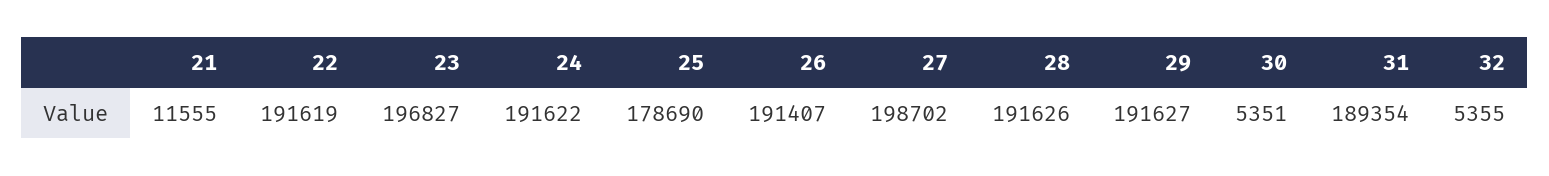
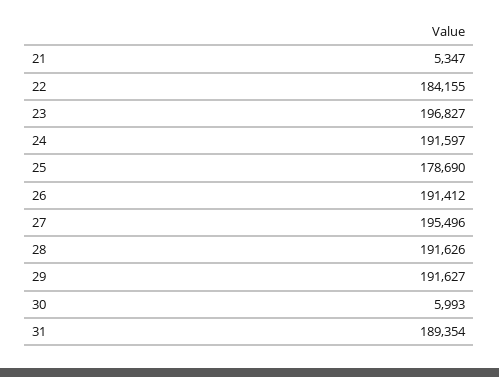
21: 11555 -> 5347
22: 191619 -> 184155
24: 191622 -> 191597
26: 191407 -> 191412
27: 198702 -> 195496
30: 5351 -> 5993
32: 5355 -> none

